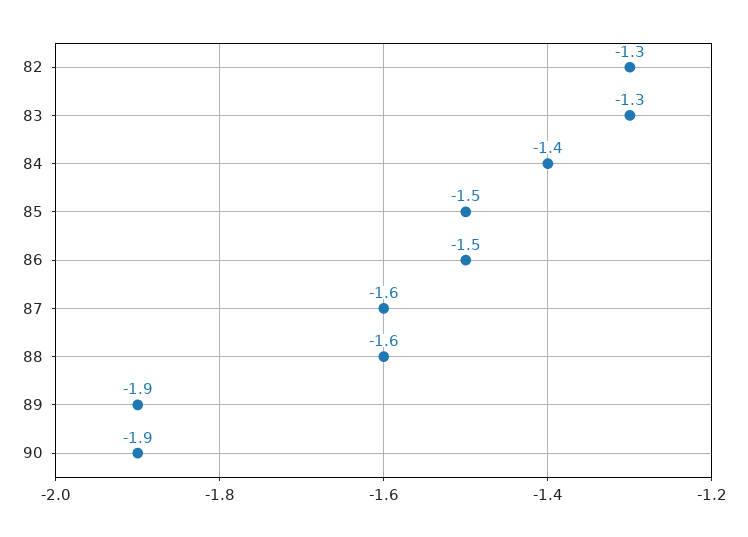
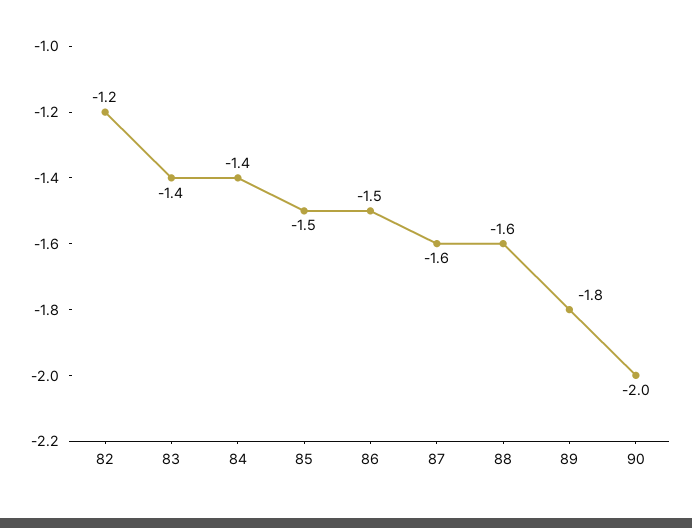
82: -1.3 -> -1.2
83: -1.3 -> -1.4
89: -1.9 -> -1.8
90: -1.9 -> -2

